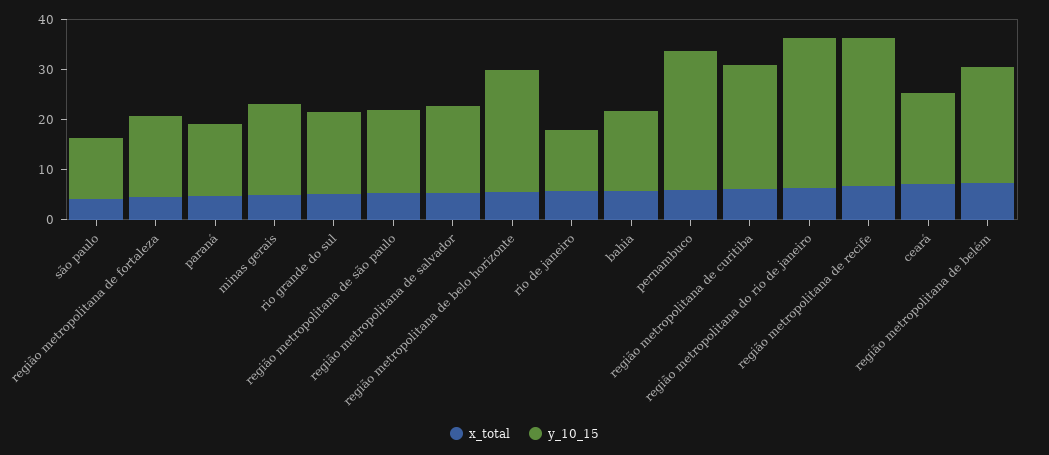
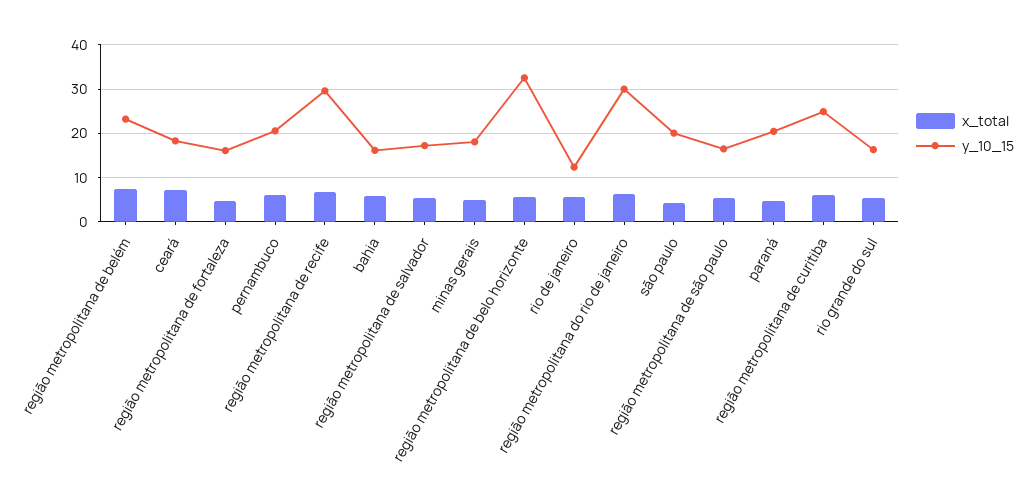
y_10_15, são paulo: 12 -> 20
y_10_15, paraná: 14 -> 20
y_10_15, região metropolitana de belo horizonte: 24 -> 32
y_10_15, pernambuco: 28 -> 20

